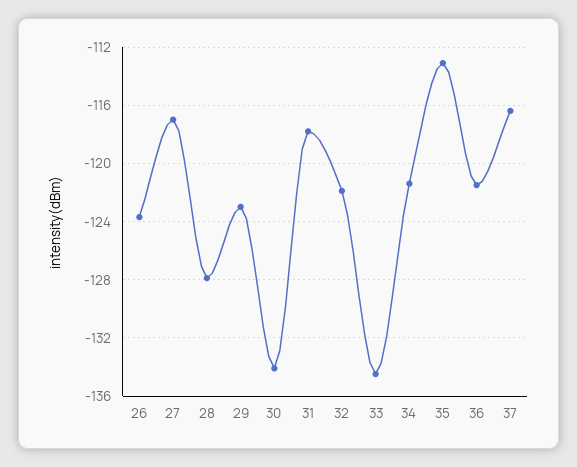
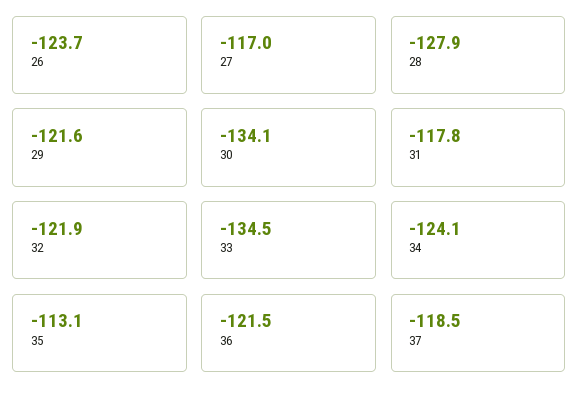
29: -123 -> -121.6
34: -121.5 -> -124.1
37: -116.5 -> -118.5

